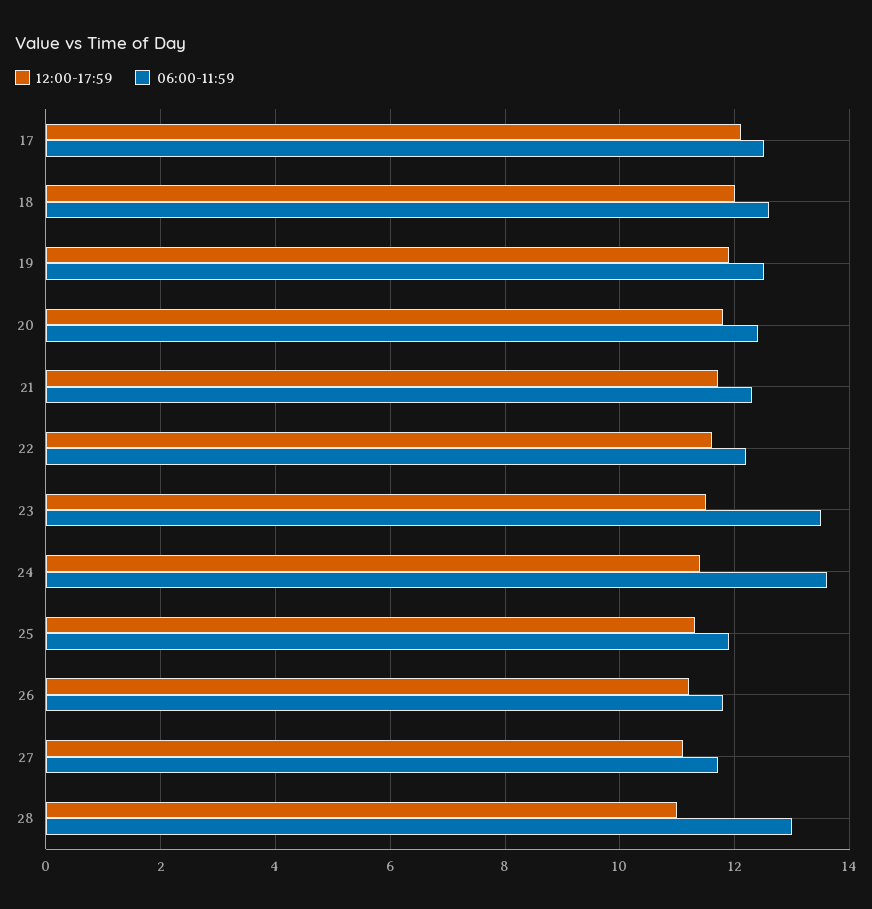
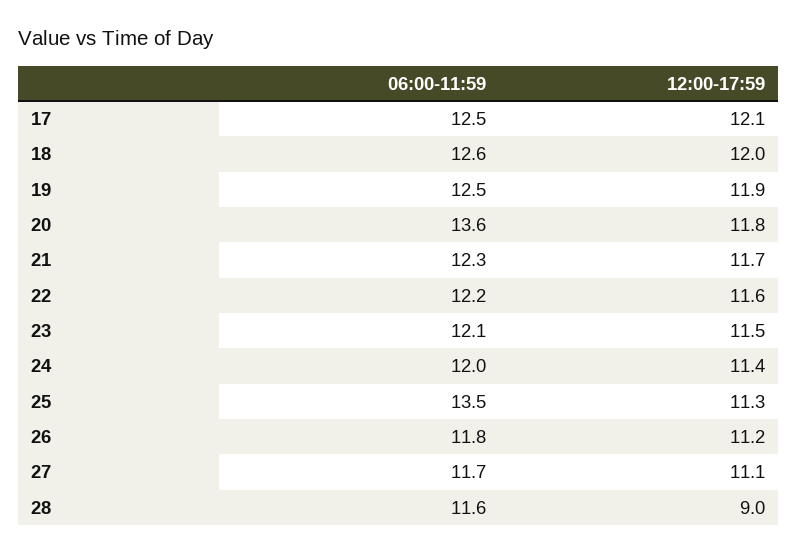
06:00-11:59, 20: 12.5 -> 13.6
06:00-11:59, 23: 13.5 -> 12.1
06:00-11:59, 24: 13.5 -> 12
06:00-11:59, 25: 12 -> 13.5
12:00-17:59, 28: 11 -> 9
06:00-11:59, 28: 13 -> 11.6

